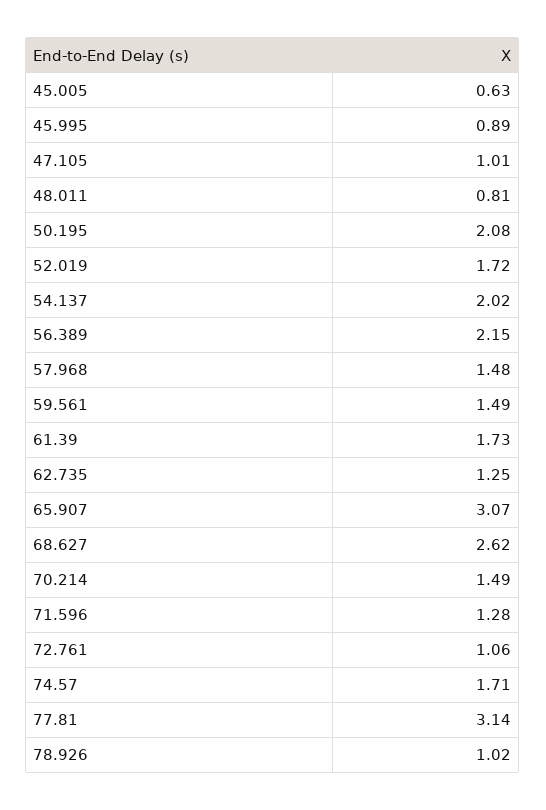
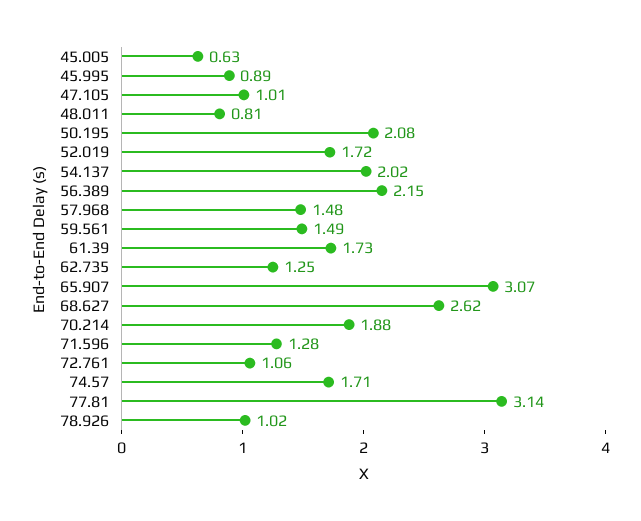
70.214: 1.49 -> 1.88

